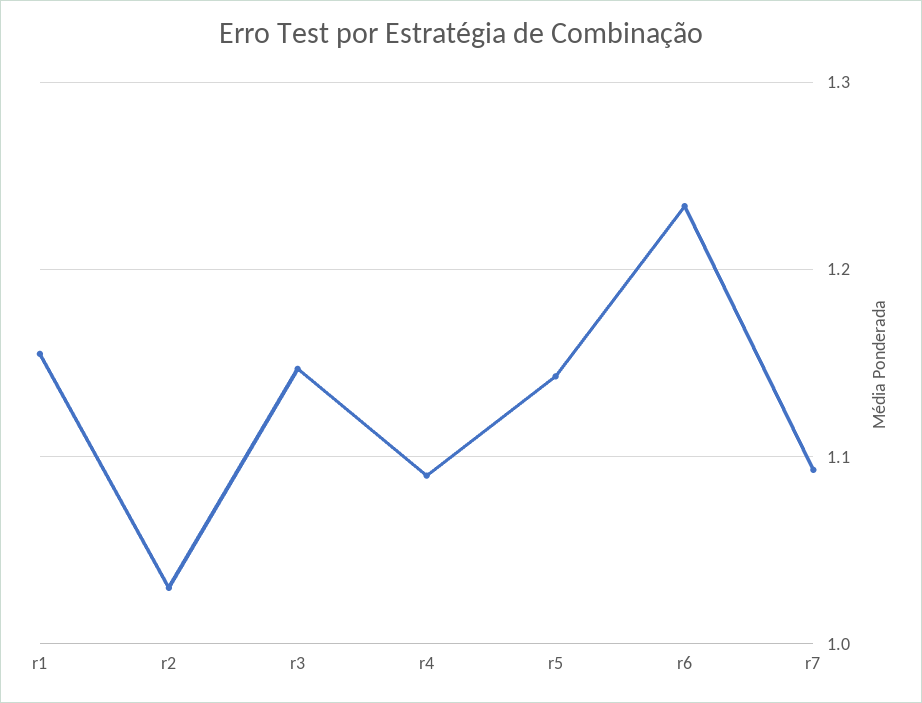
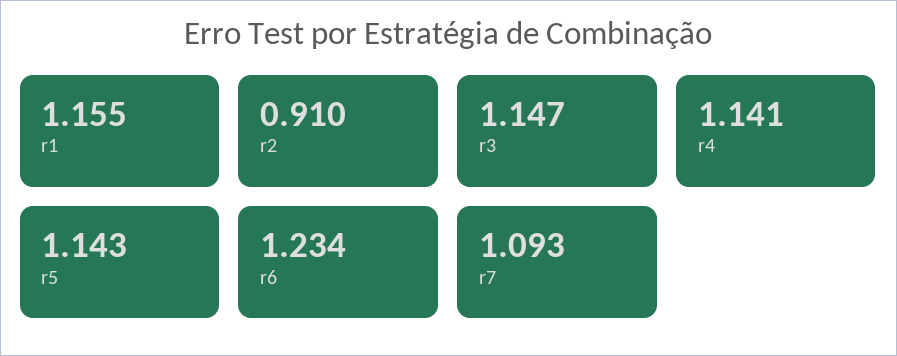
r2: 1.03 -> 0.91
r4: 1.09 -> 1.141

